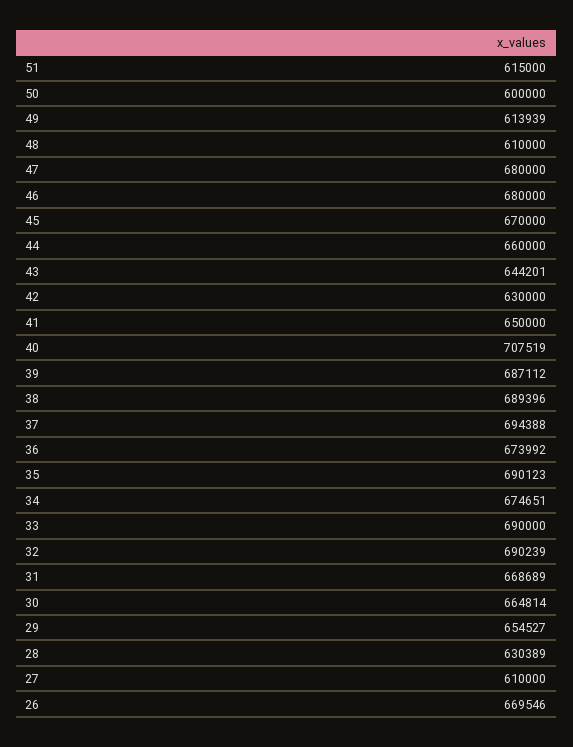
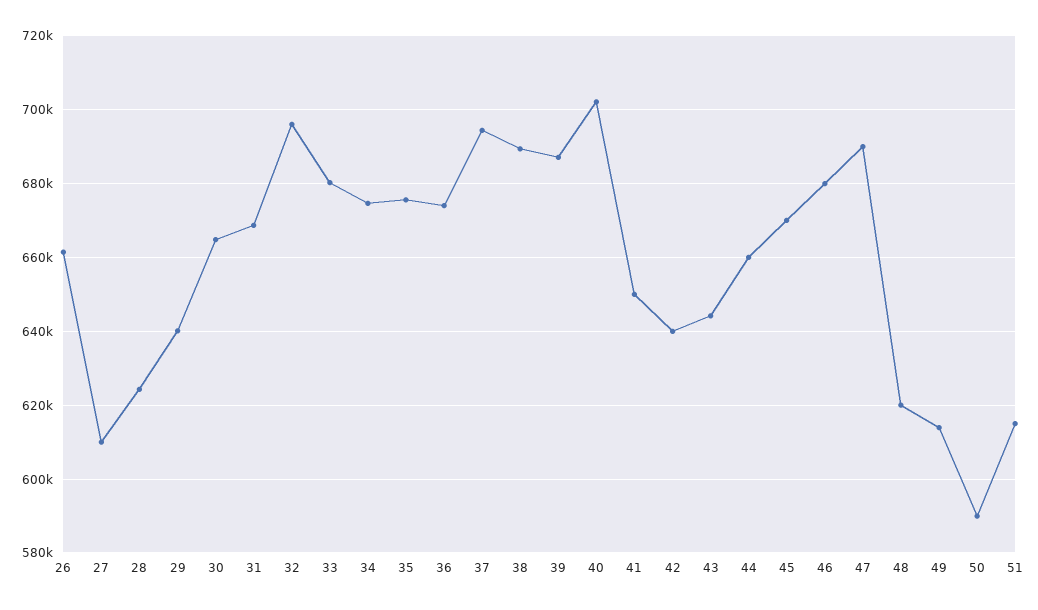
50: 600000 -> 590000
48: 610000 -> 620000
47: 680000 -> 690000
42: 630000 -> 640000
40: 707519 -> 702000
35: 690123 -> 676000
33: 690000 -> 680000
32: 690239 -> 696000
29: 654527 -> 640000
28: 630389 -> 624000
26: 669546 -> 662000

